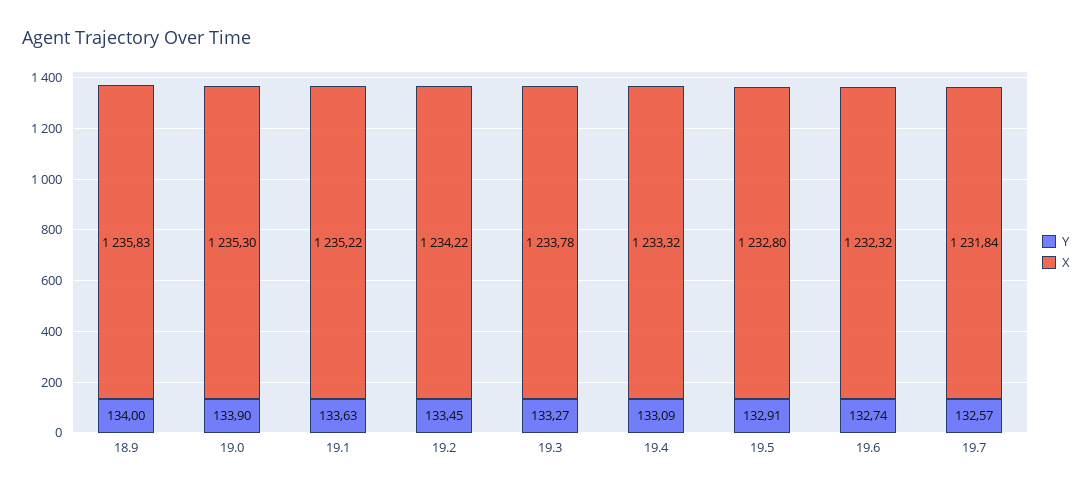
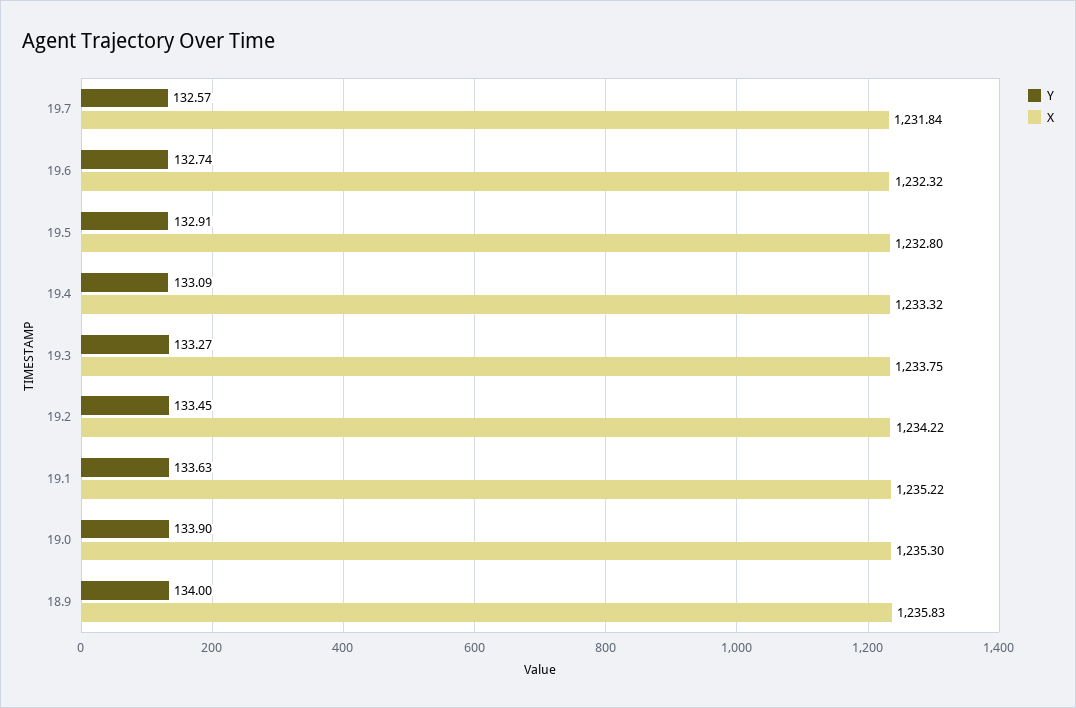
X, 19.3: 1233.78 -> 1233.75

